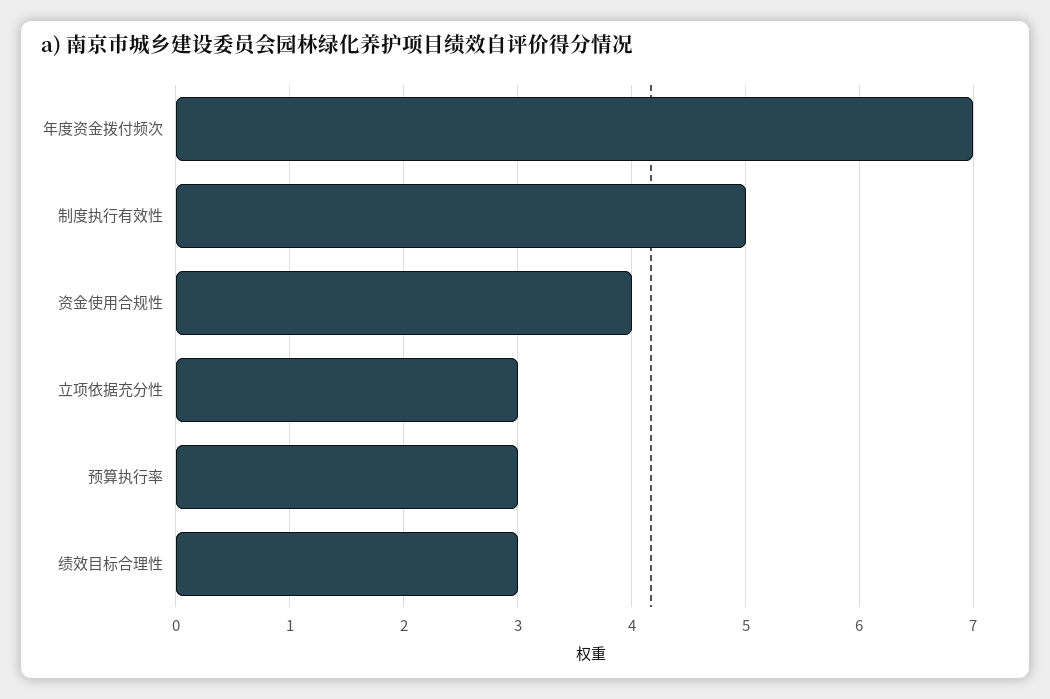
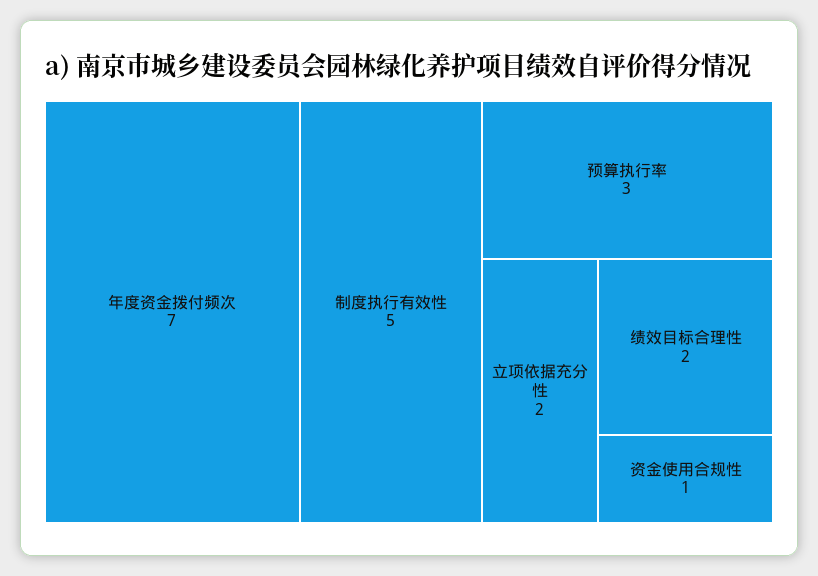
资金使用合规性: 4 -> 1
立项依据充分性: 3 -> 2
绩效目标合理性: 3 -> 2

